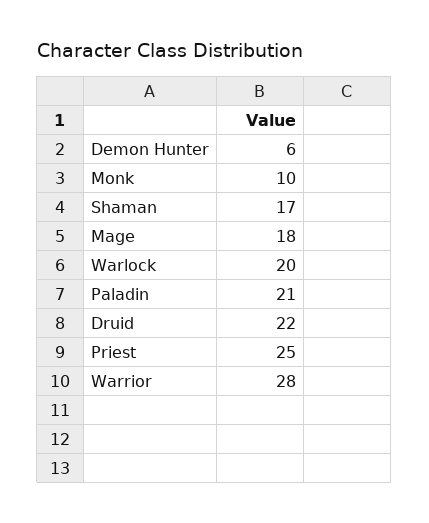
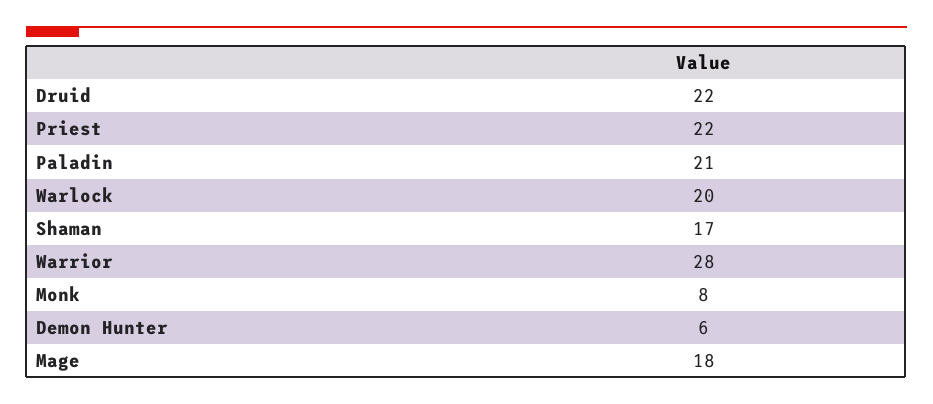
Monk: 10 -> 8
Priest: 25 -> 22

